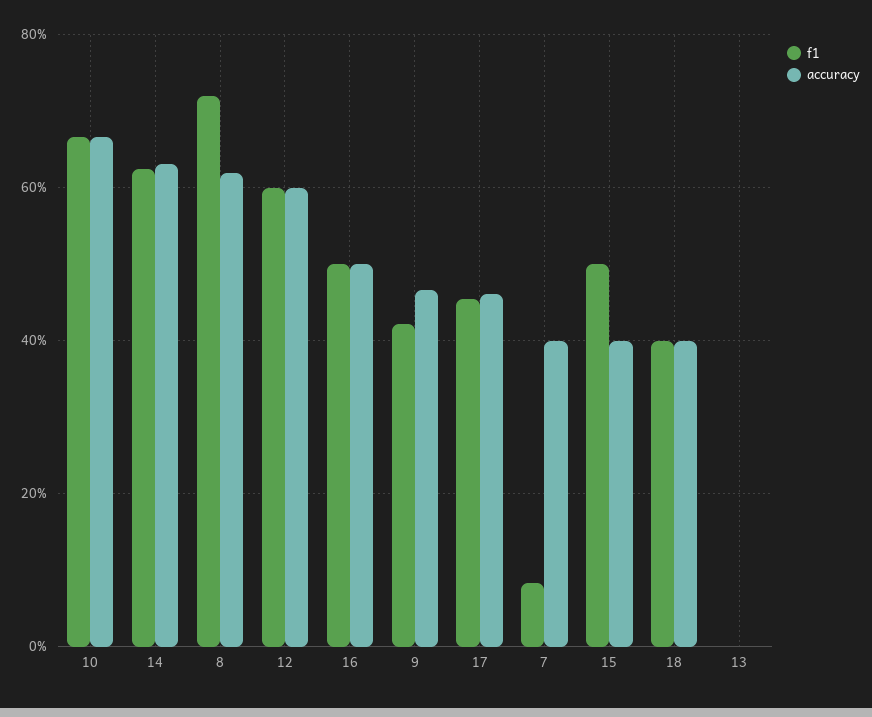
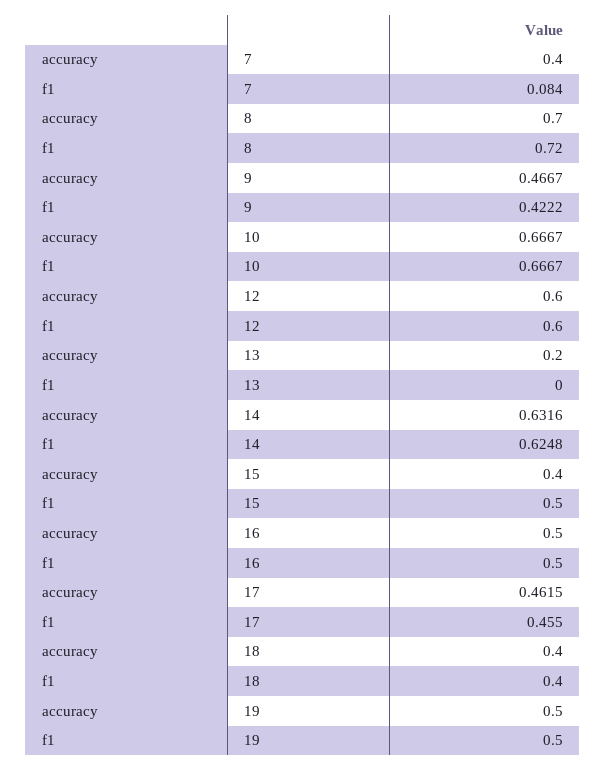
accuracy, 8: 0.62 -> 0.7
accuracy, 13: 0 -> 0.2
accuracy, 19: none -> 0.5
f1, 19: none -> 0.5

